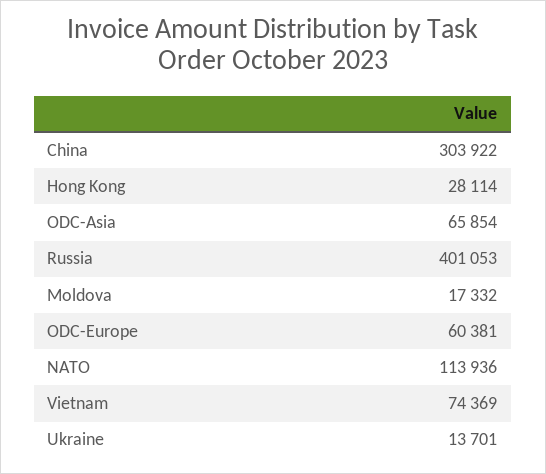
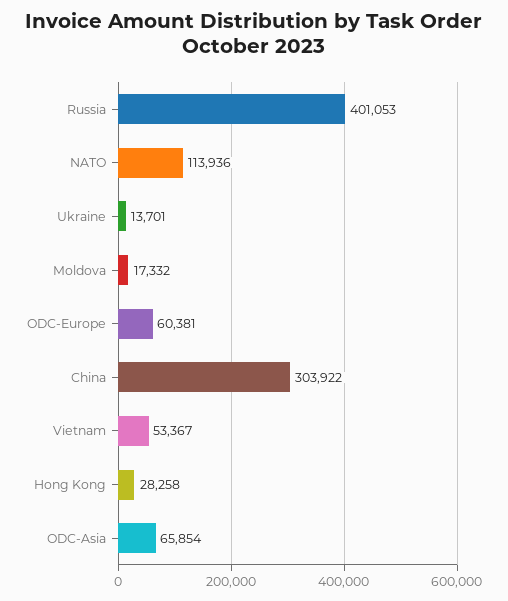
Hong Kong: 28114 -> 28258
Vietnam: 74369 -> 53367

